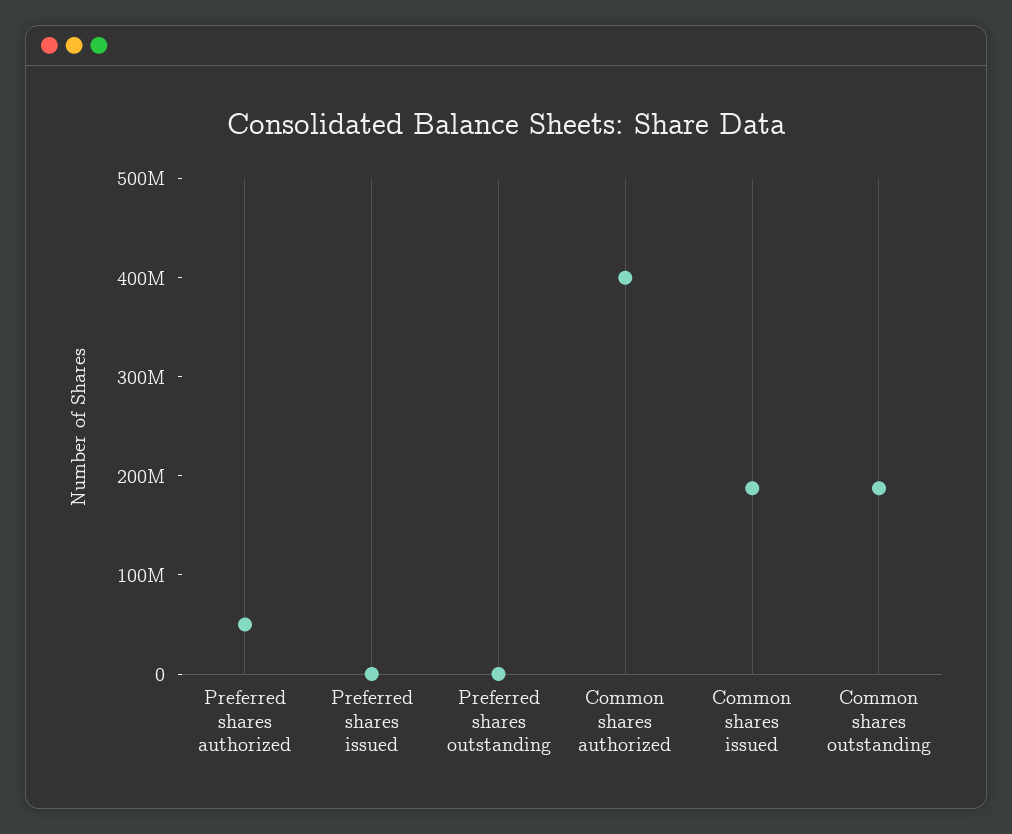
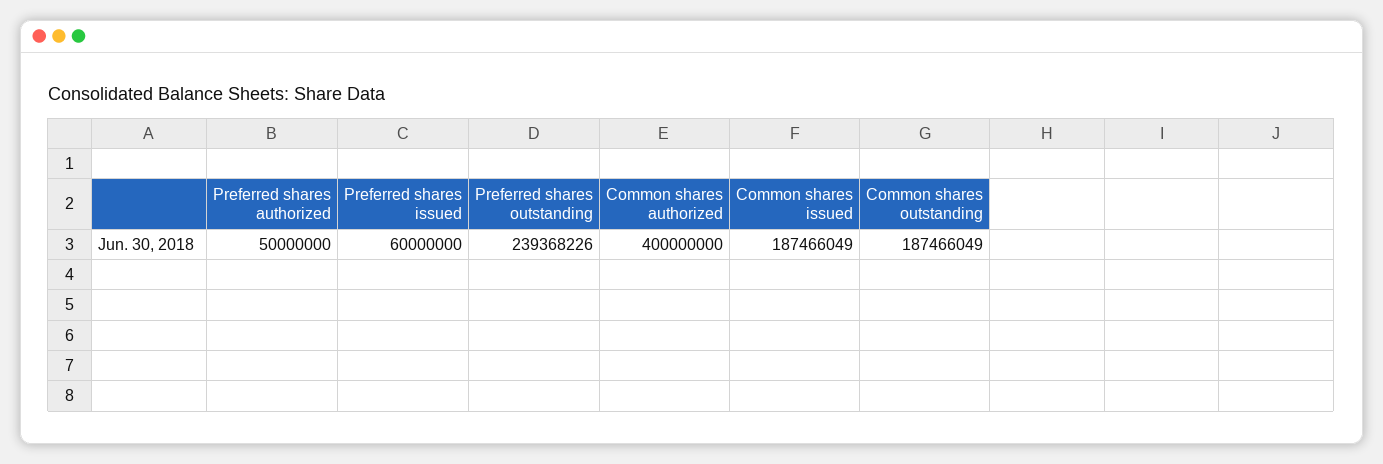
Preferred shares issued: 0 -> 60000000
Preferred shares outstanding: 0 -> 239368226

